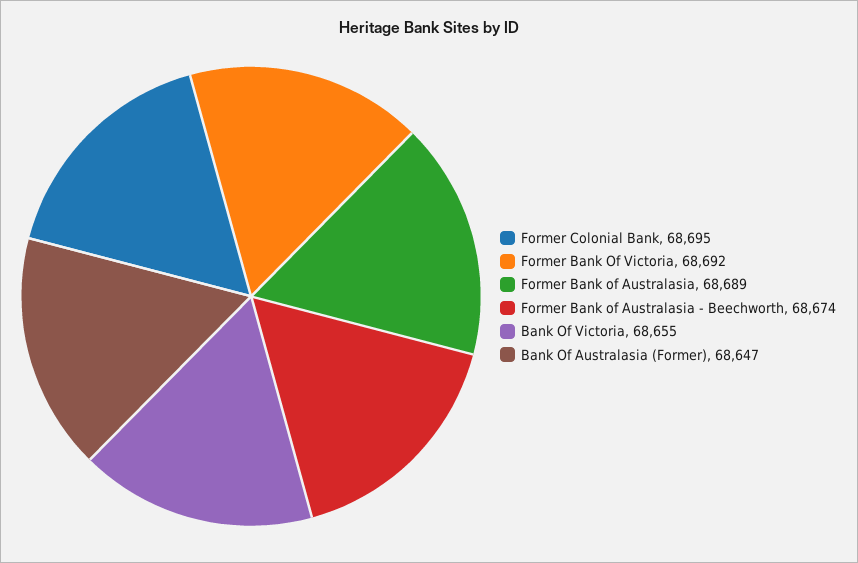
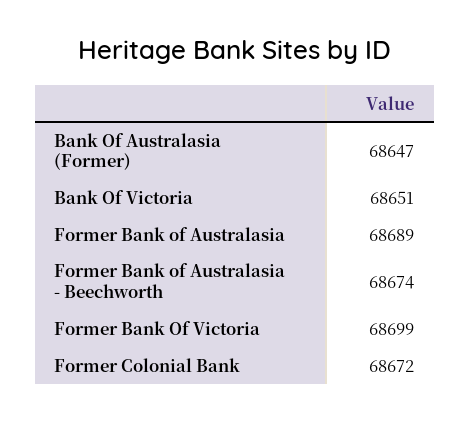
Former Colonial Bank: 68695 -> 68672
Former Bank Of Victoria: 68692 -> 68699
Bank Of Victoria: 68655 -> 68651

